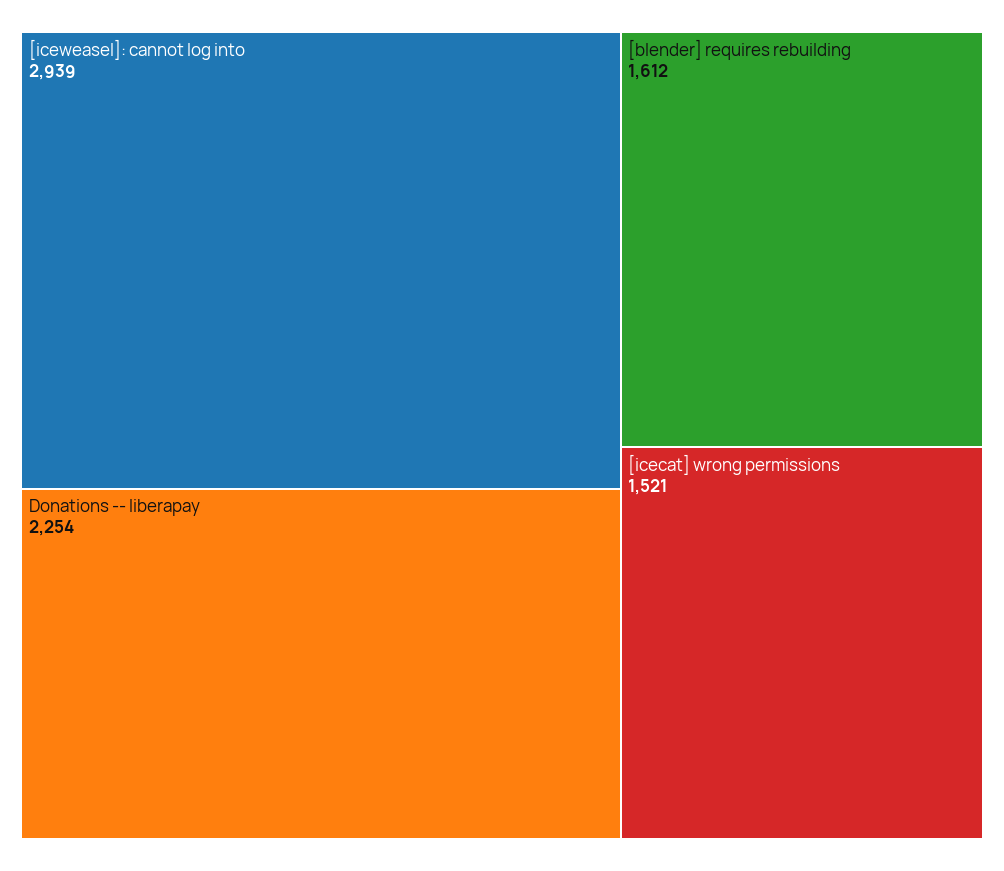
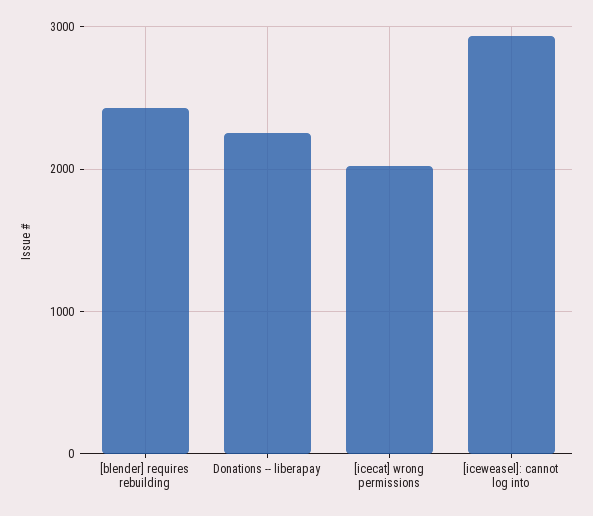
[blender] requires rebuilding: 1612 -> 2400
[icecat] wrong permissions: 1521 -> 2000

